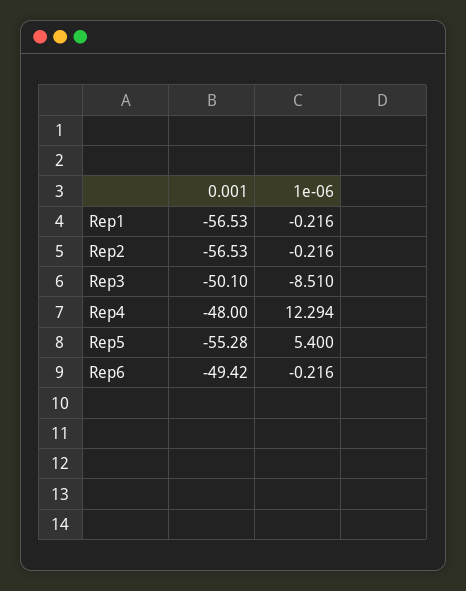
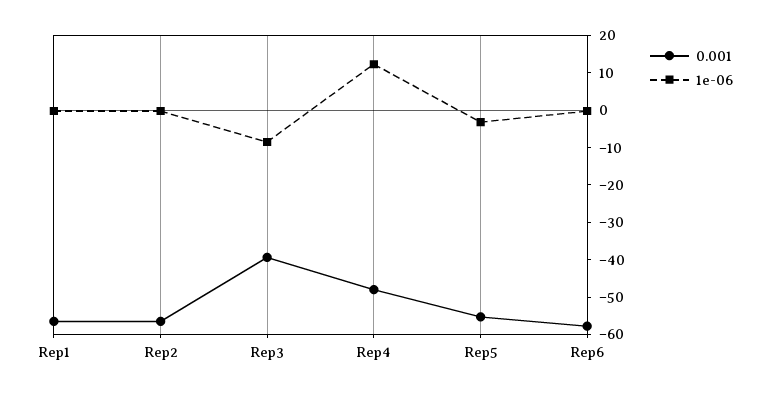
0.001, Rep3: -50.1 -> -40
1e-06, Rep5: 5.4 -> -2.5
0.001, Rep6: -49.42 -> -57.5

